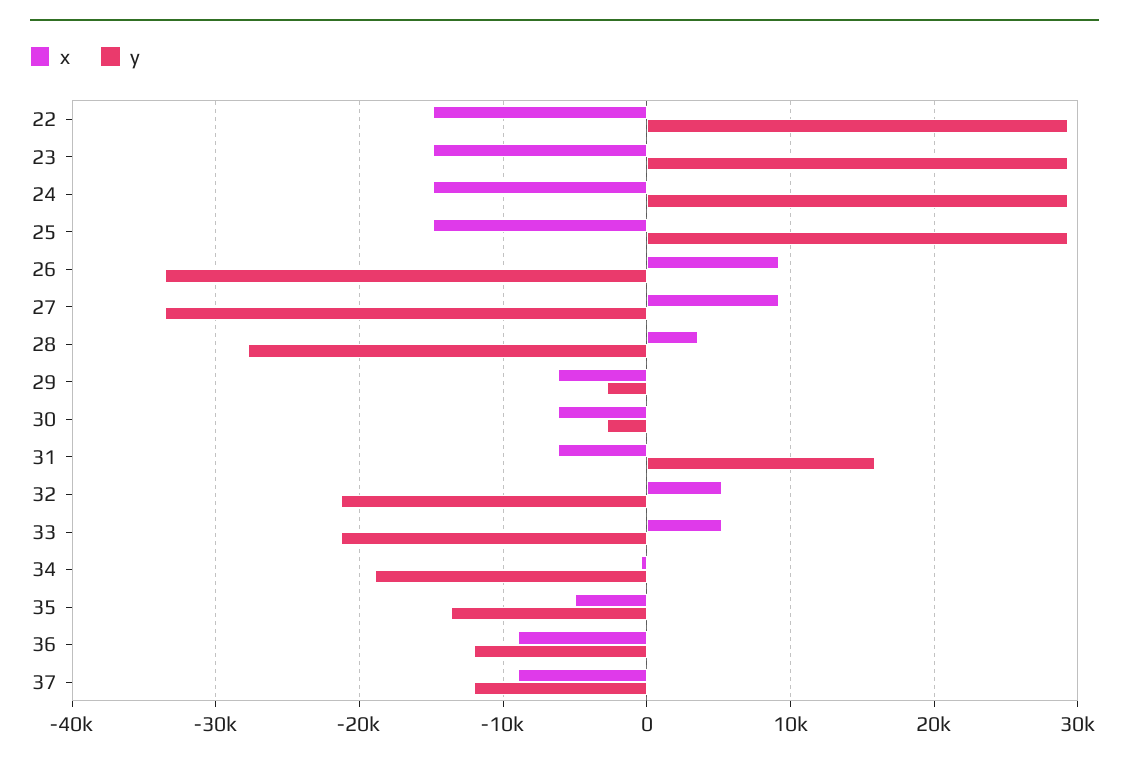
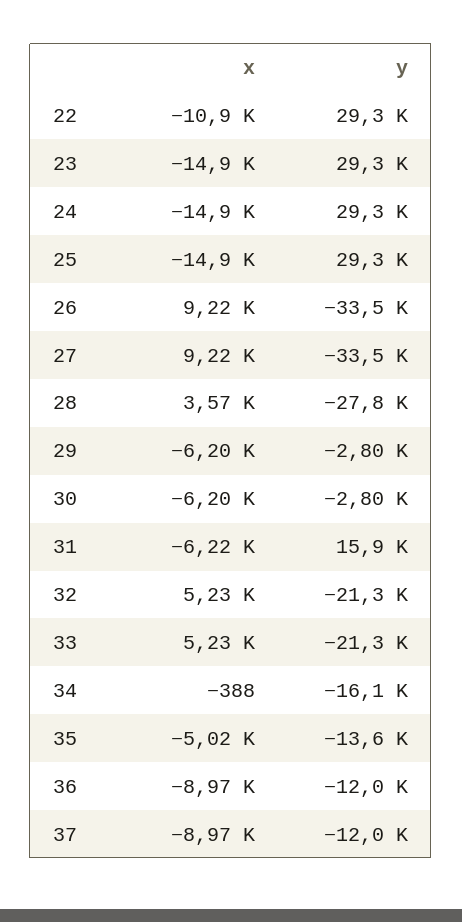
x, 22: -15000 -> -10900
y, 34: -19000 -> -16100

